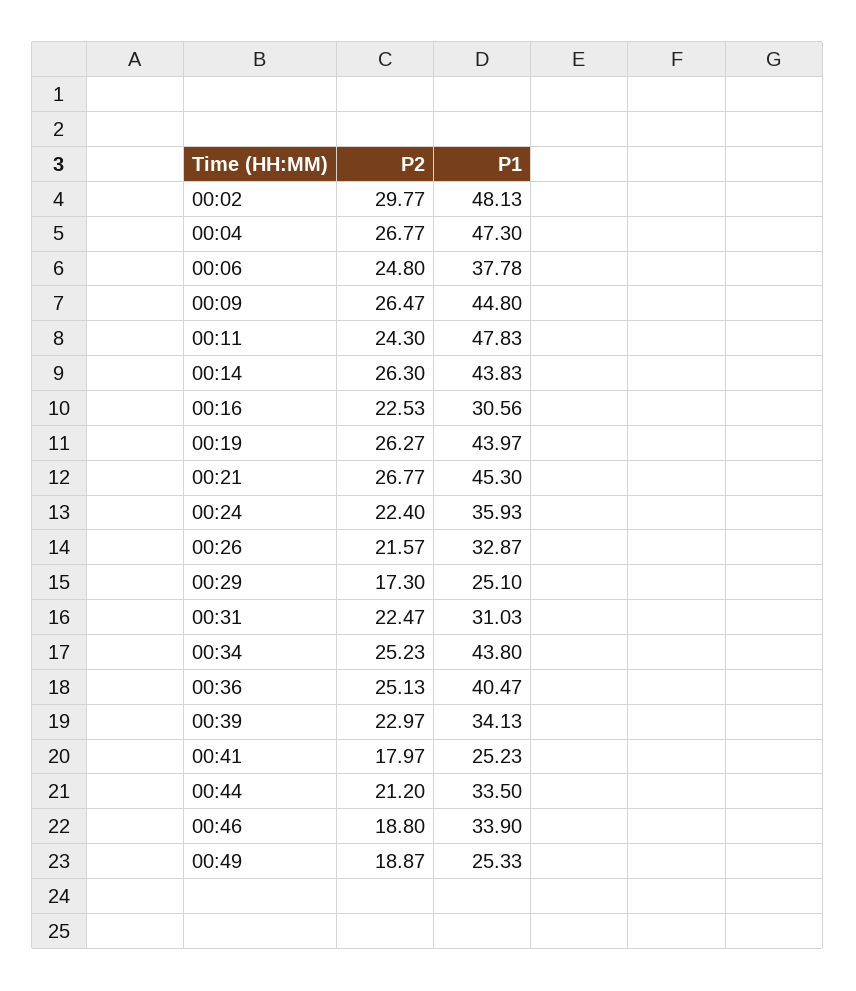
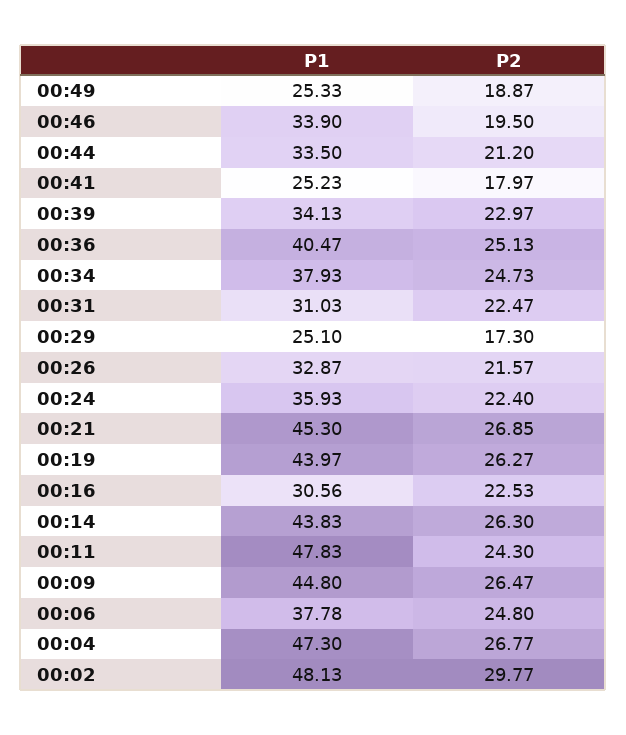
P2, 00:21: 26.77 -> 26.85
P2, 00:34: 25.23 -> 24.73
P1, 00:34: 43.8 -> 37.93
P2, 00:46: 18.8 -> 19.5

